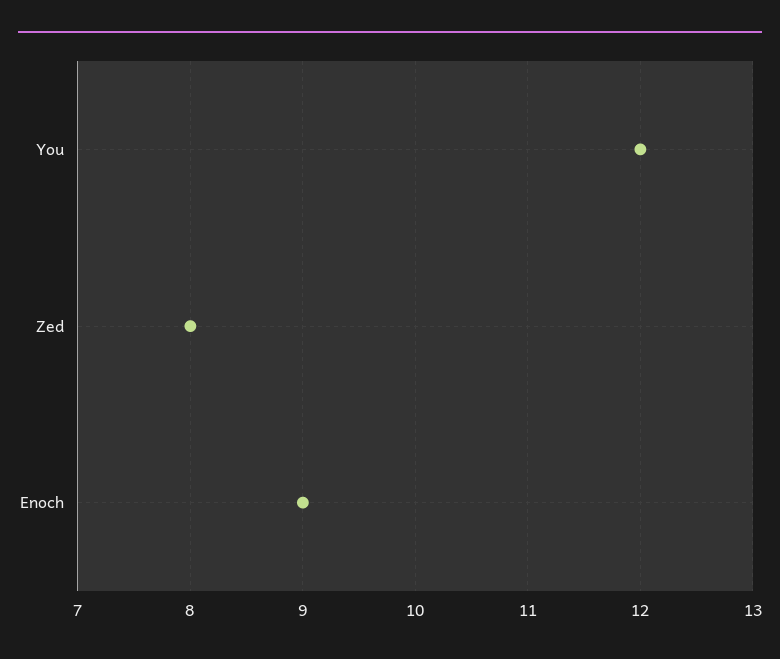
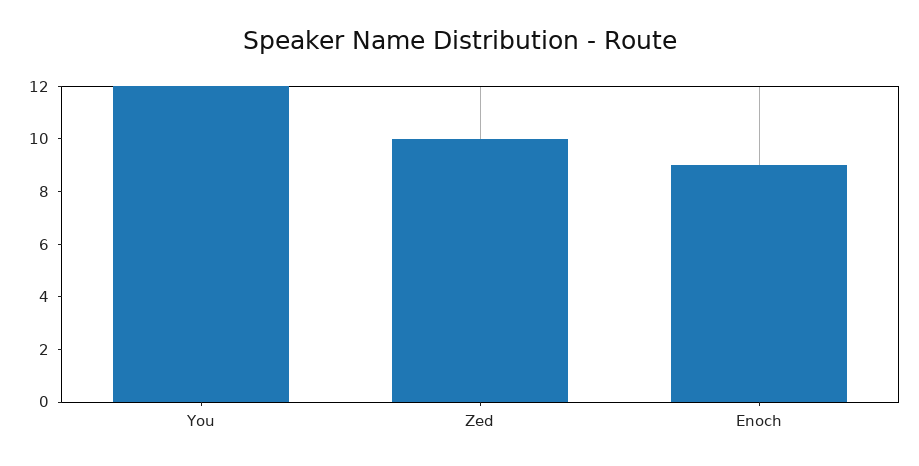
Zed: 8 -> 10

